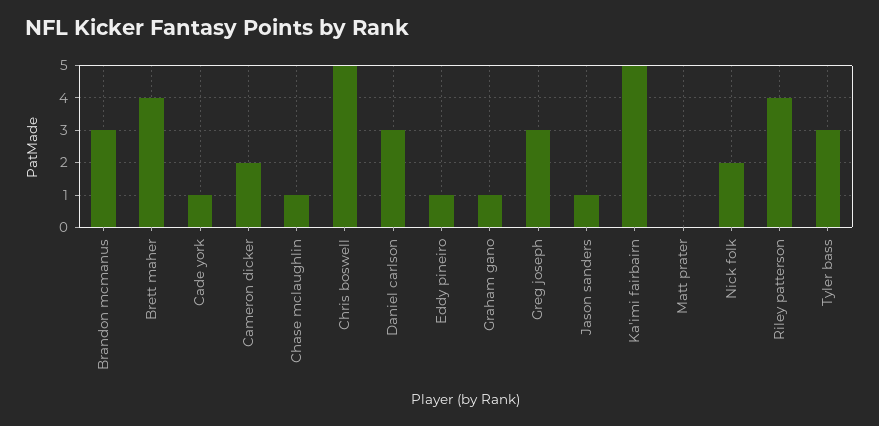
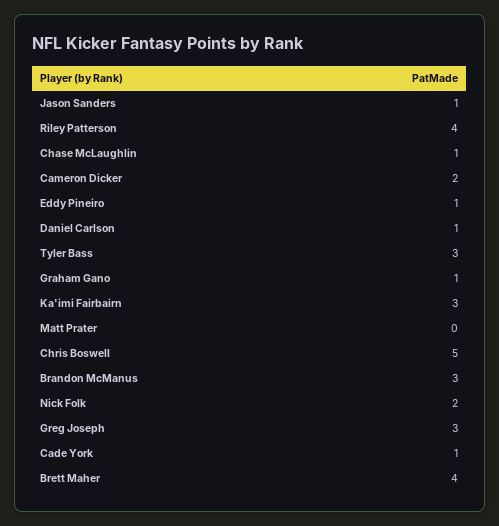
Daniel carlson: 3 -> 1
Ka'imi fairbairn: 5 -> 3

